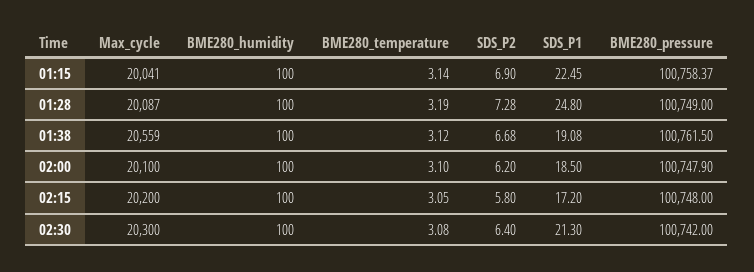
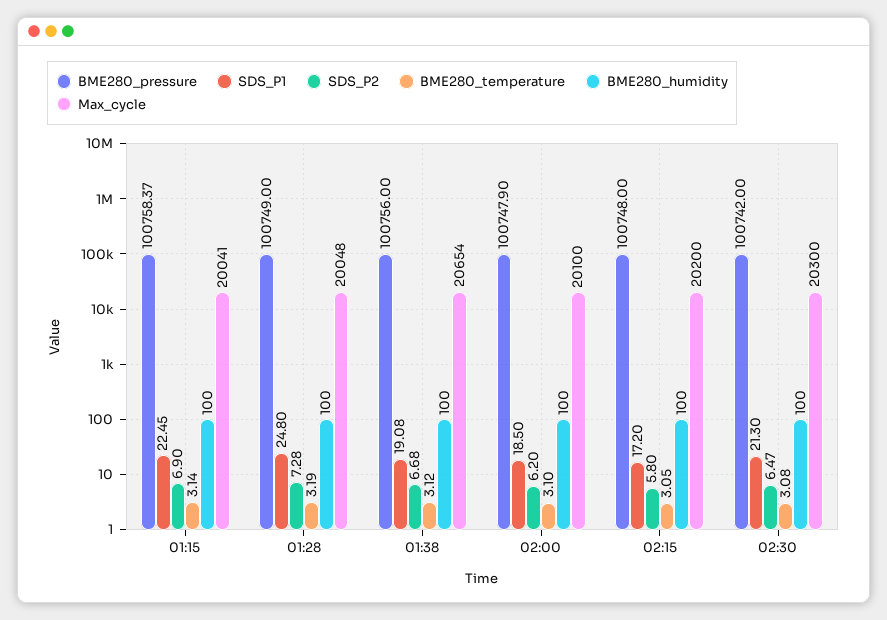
Max_cycle, 01:28: 20087 -> 20048
Max_cycle, 01:38: 20559 -> 20654
BME280_pressure, 01:38: 100761.5 -> 100756
SDS_P2, 02:30: 6.4 -> 6.47

